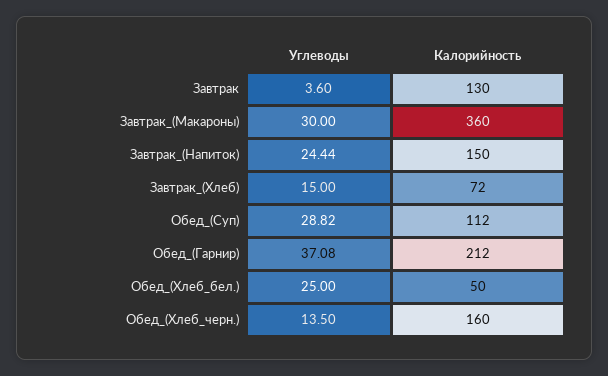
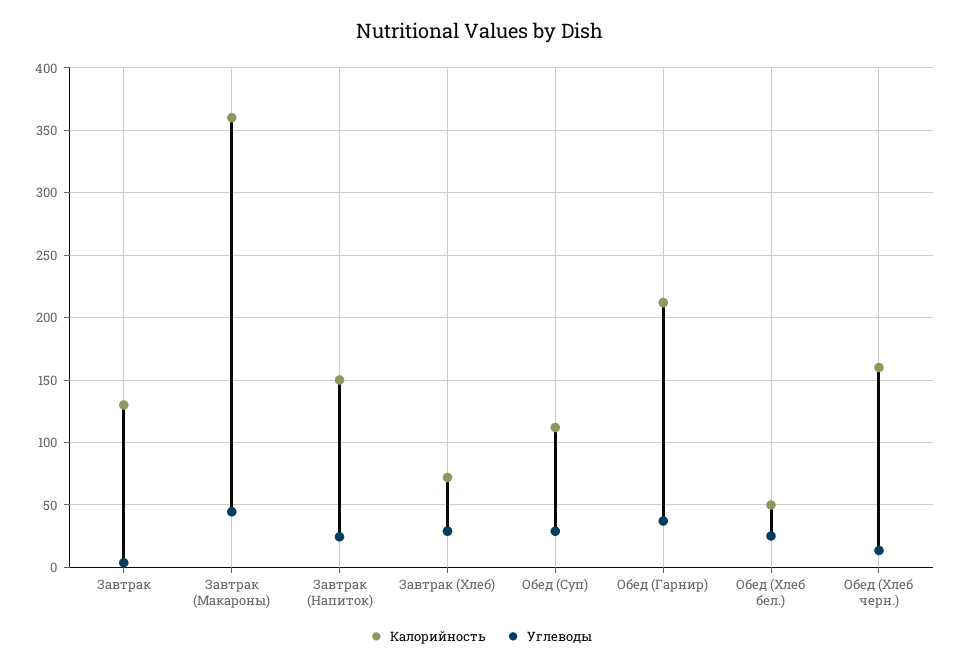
Углеводы, Завтрак_(Макароны): 30 -> 45
Углеводы, Завтрак_(Хлеб): 15 -> 30

